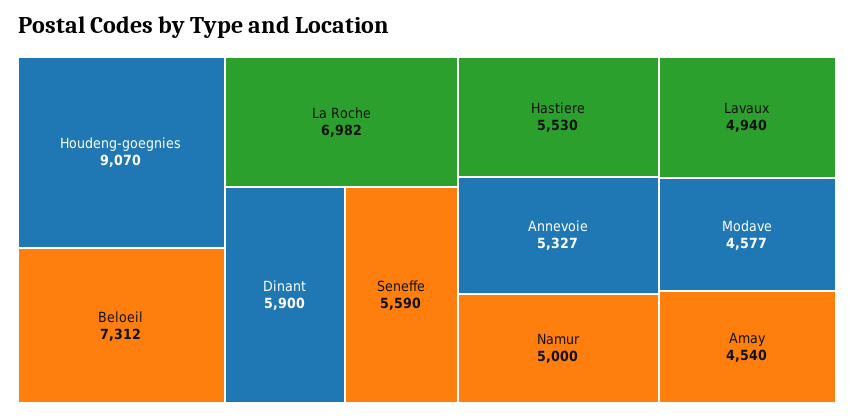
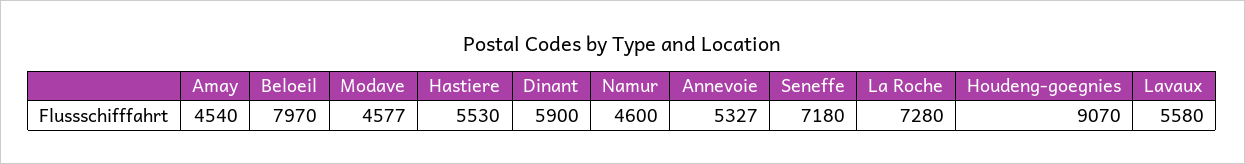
Beloeil: 7312 -> 7970
La Roche: 6982 -> 7280
Seneffe: 5590 -> 7180
Namur: 5000 -> 4600
Lavaux: 4940 -> 5580

